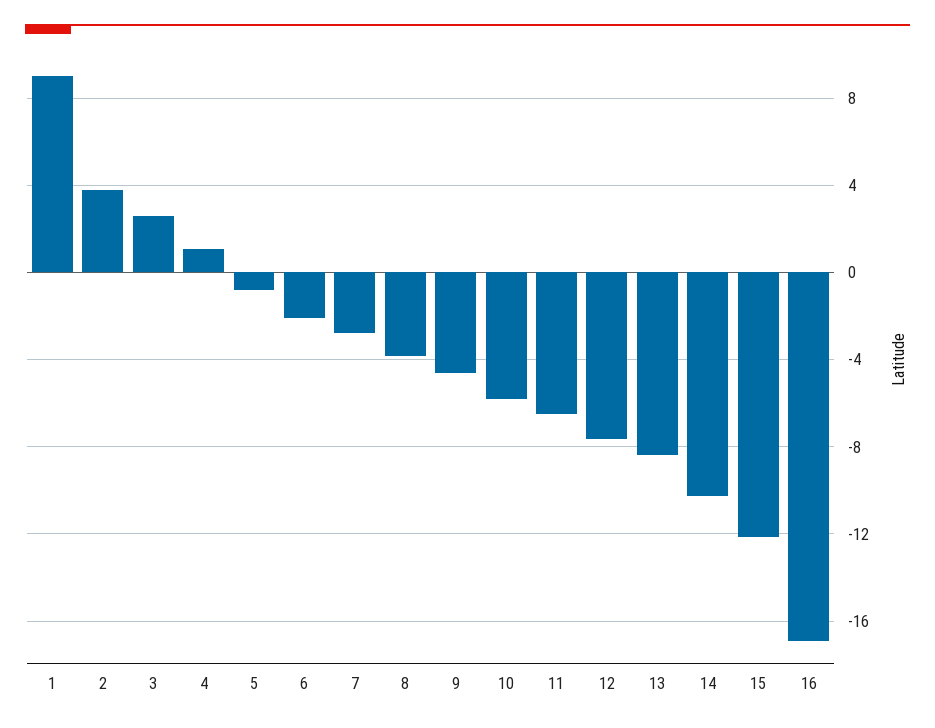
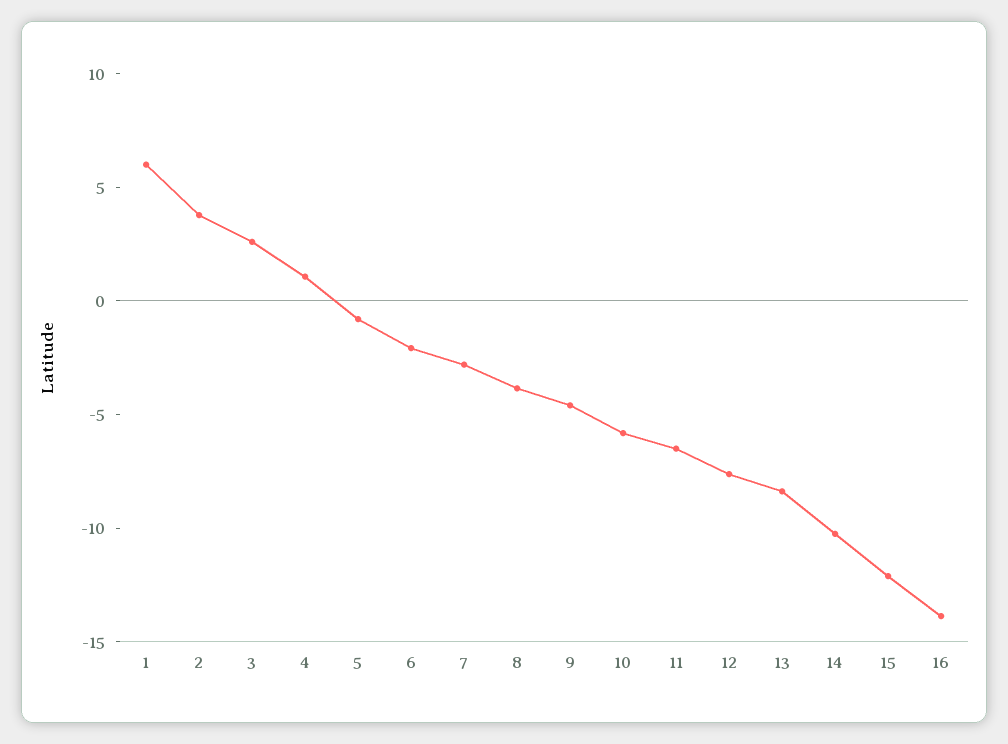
1: 9 -> 6
16: -17 -> -14

